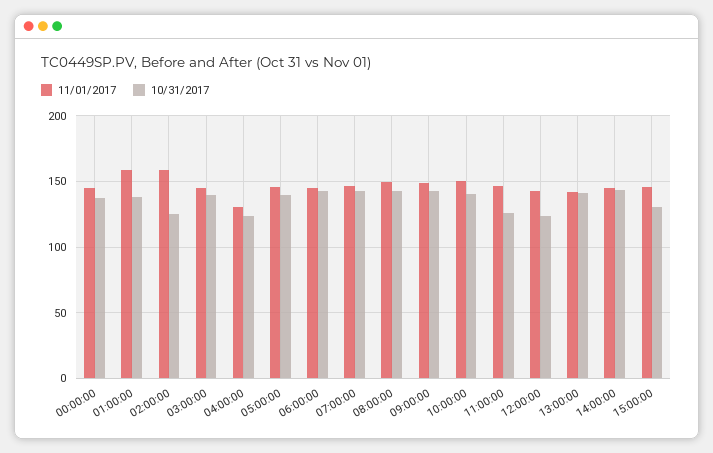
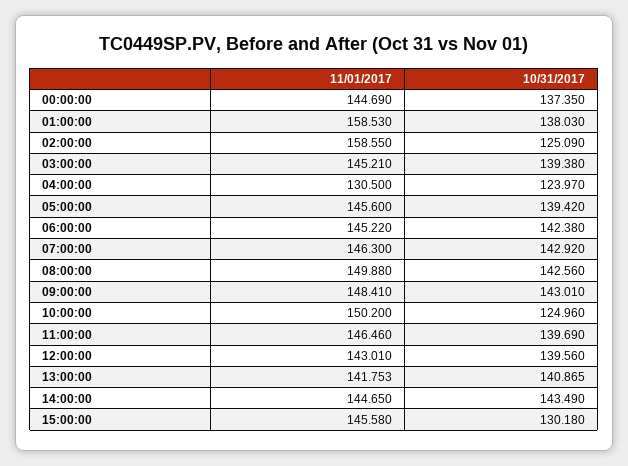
10/31/2017, 10:00:00: 140 -> 124.96
10/31/2017, 11:00:00: 125 -> 139.69
10/31/2017, 12:00:00: 125 -> 139.56

